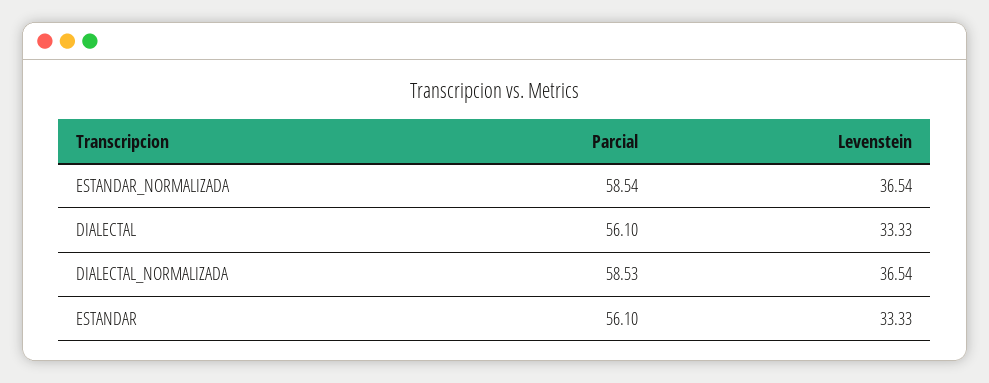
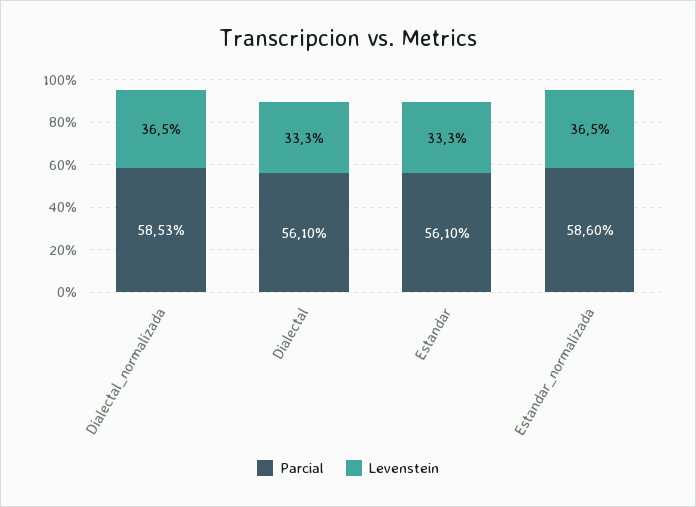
Parcial, ESTANDAR_NORMALIZADA: 58.54 -> 58.6

